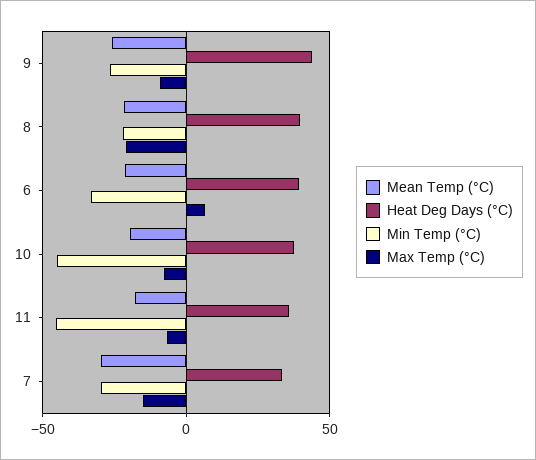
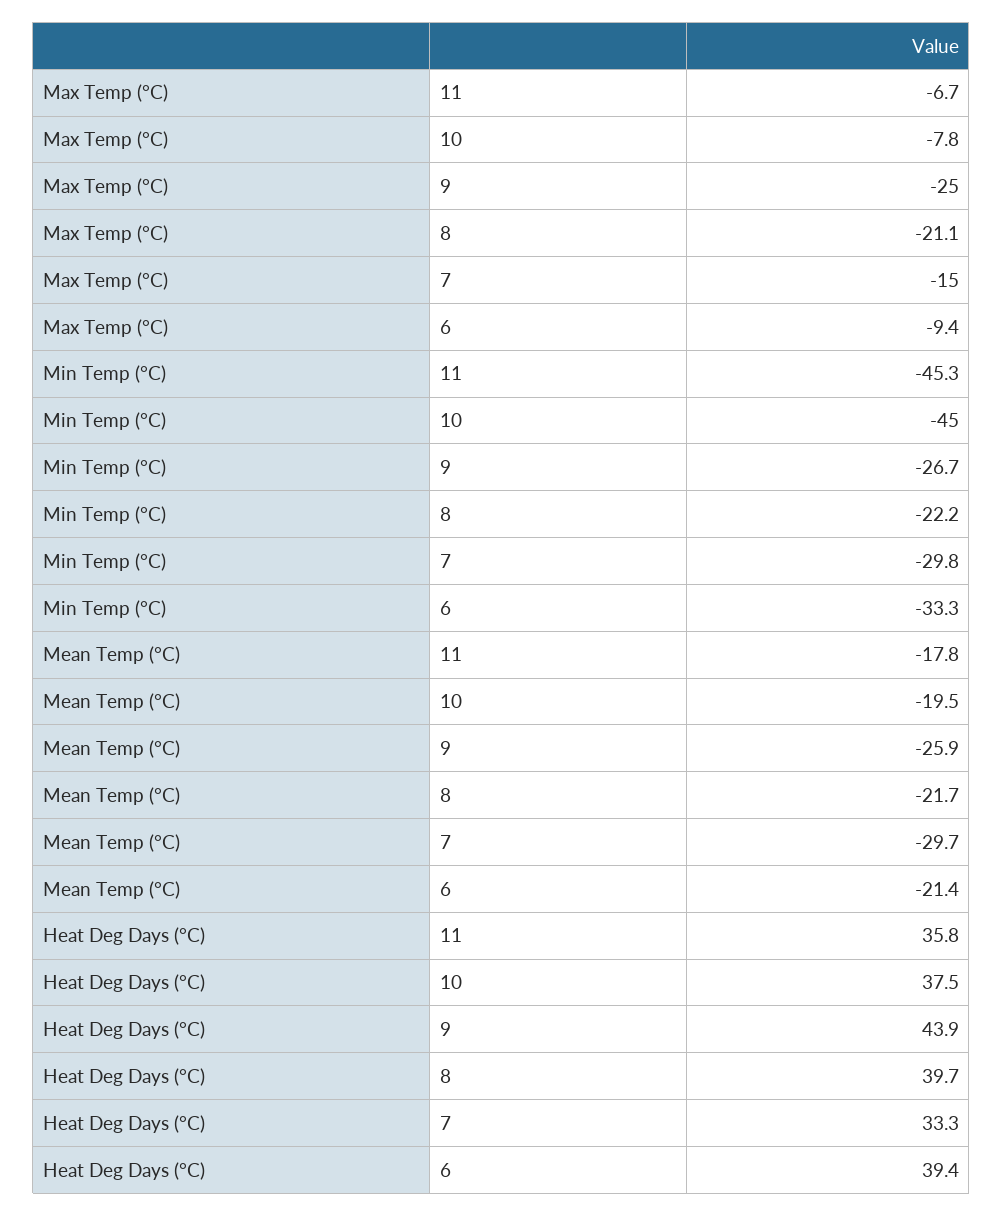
Max Temp (°C), 9: -10 -> -25
Max Temp (°C), 6: 5 -> -9.4

